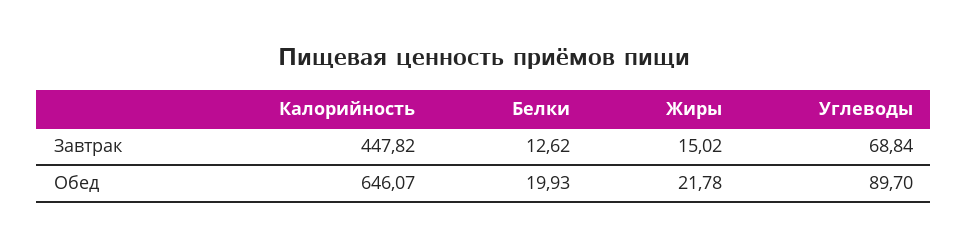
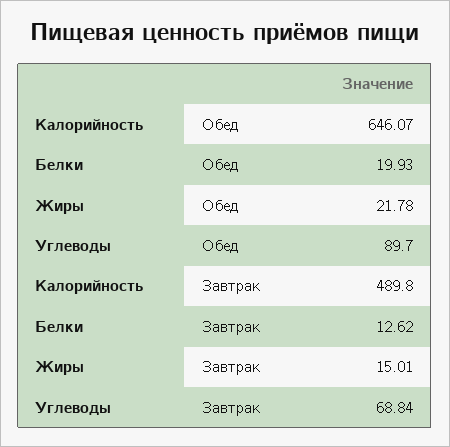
Калорийность, Завтрак: 447.82 -> 489.8
Жиры, Завтрак: 15.02 -> 15.01

